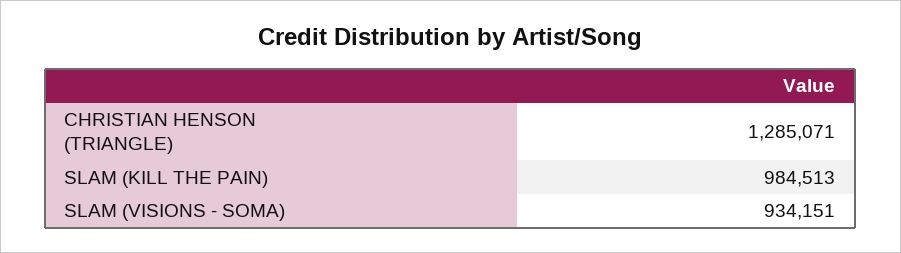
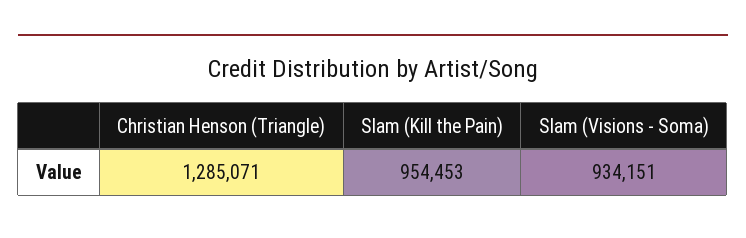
SLAM (KILL THE PAIN): 984513 -> 954453

